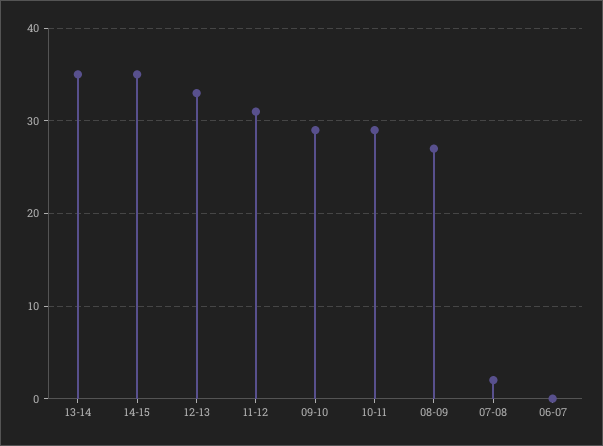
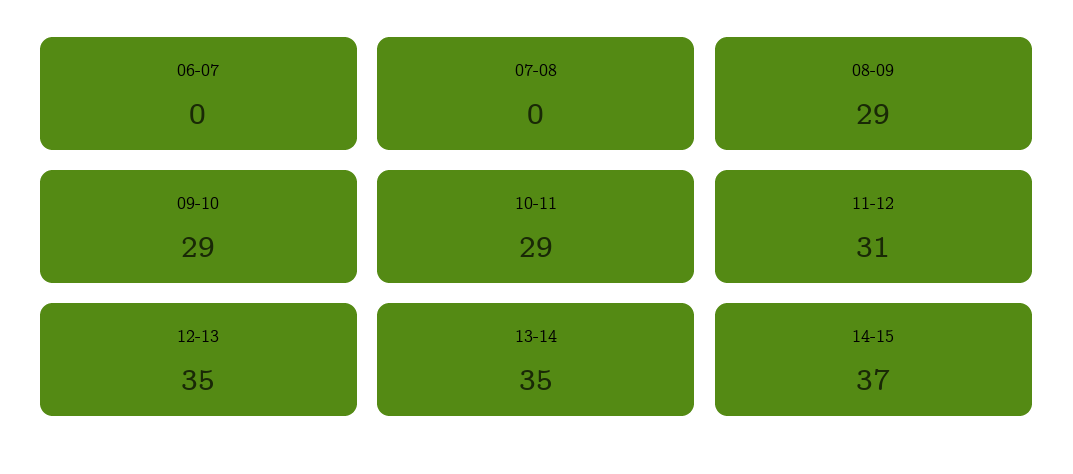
14-15: 35 -> 37
12-13: 33 -> 35
08-09: 27 -> 29
07-08: 2 -> 0

